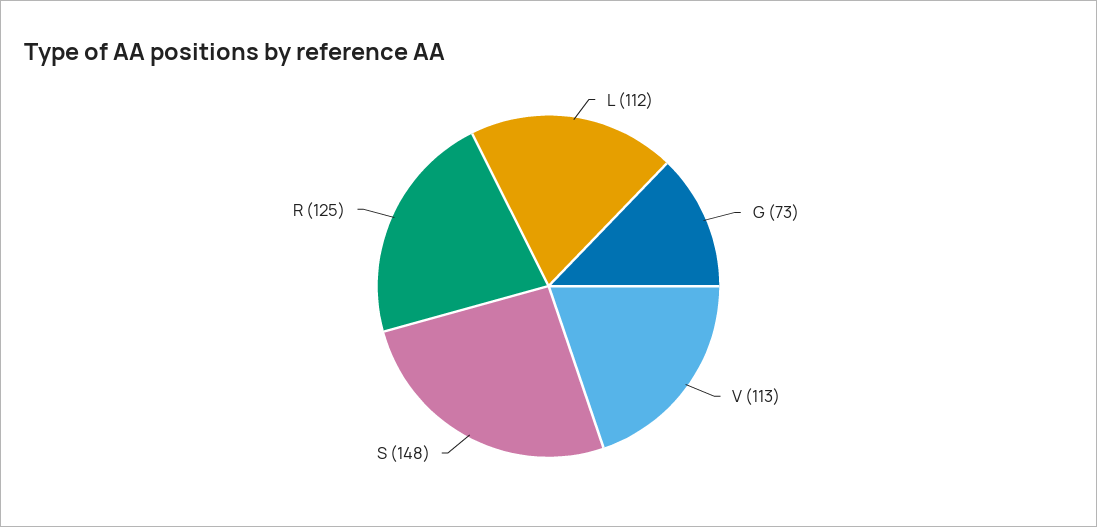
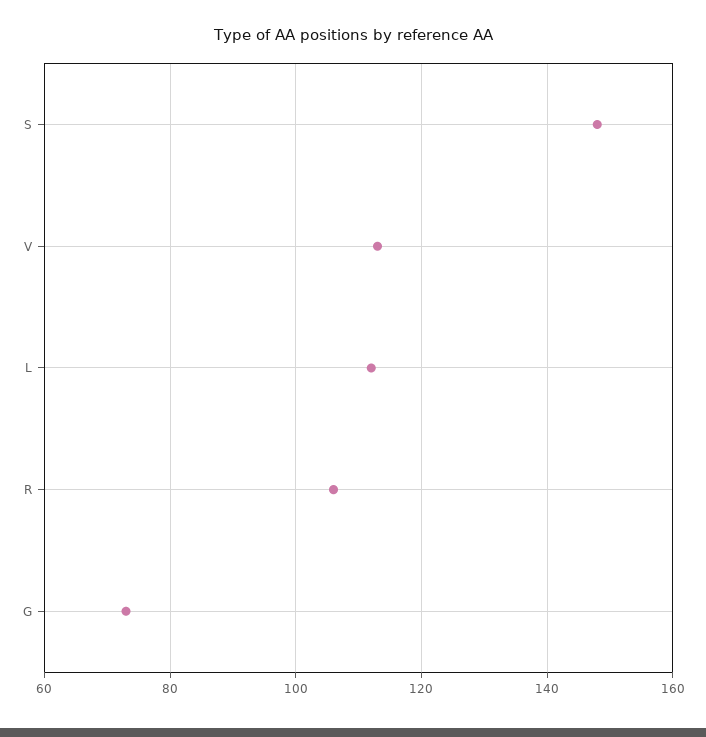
R: 125 -> 105

